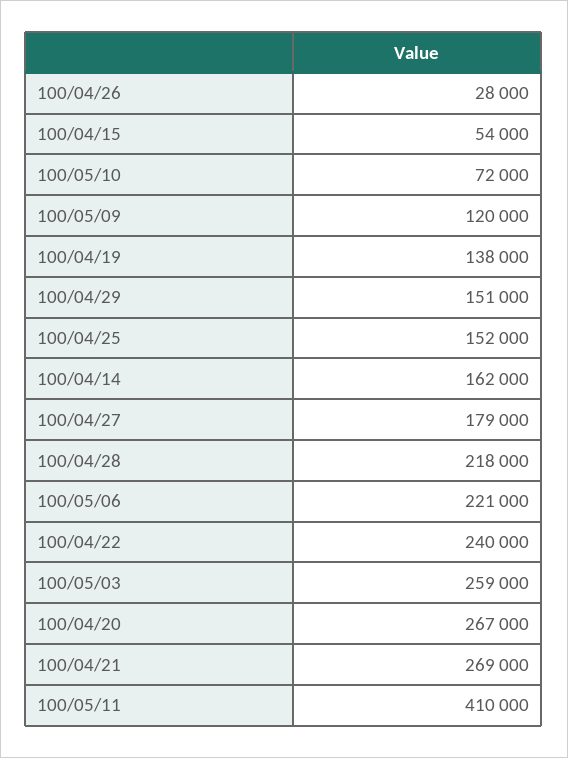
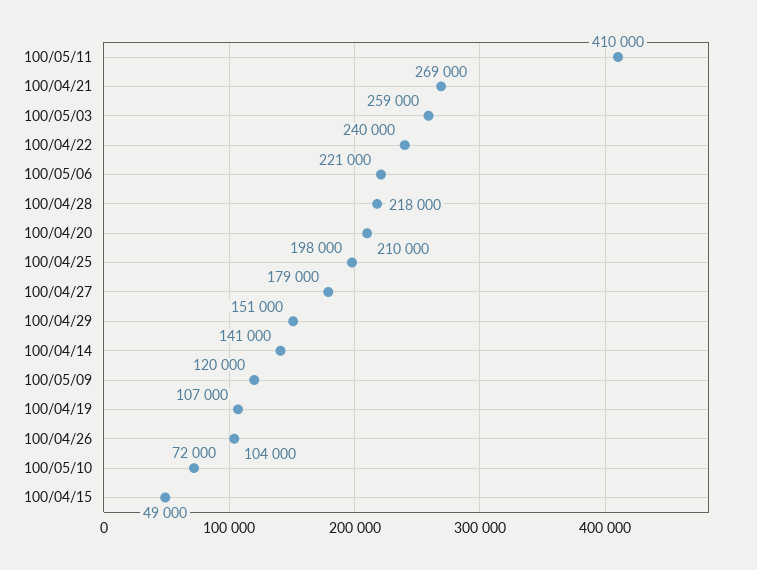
100/04/26: 28000 -> 104000
100/04/15: 54000 -> 49000
100/04/19: 138000 -> 107000
100/04/25: 152000 -> 198000
100/04/14: 162000 -> 141000
100/04/20: 267000 -> 210000

